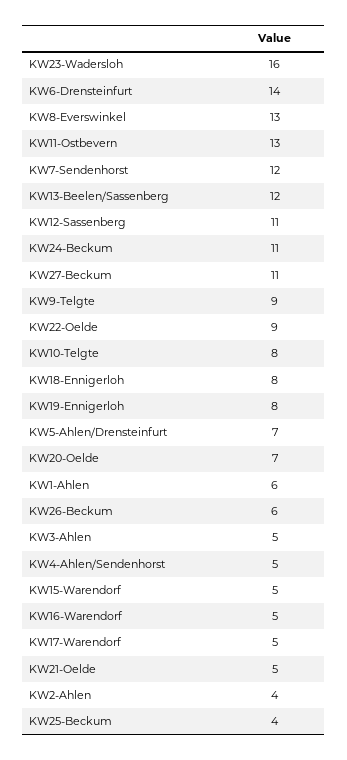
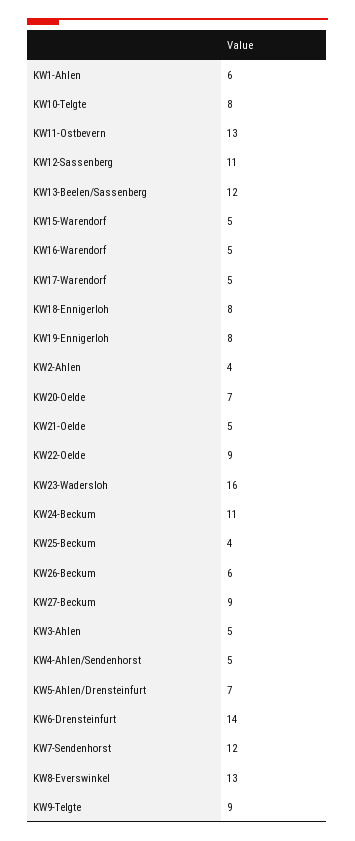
KW27-Beckum: 11 -> 9

